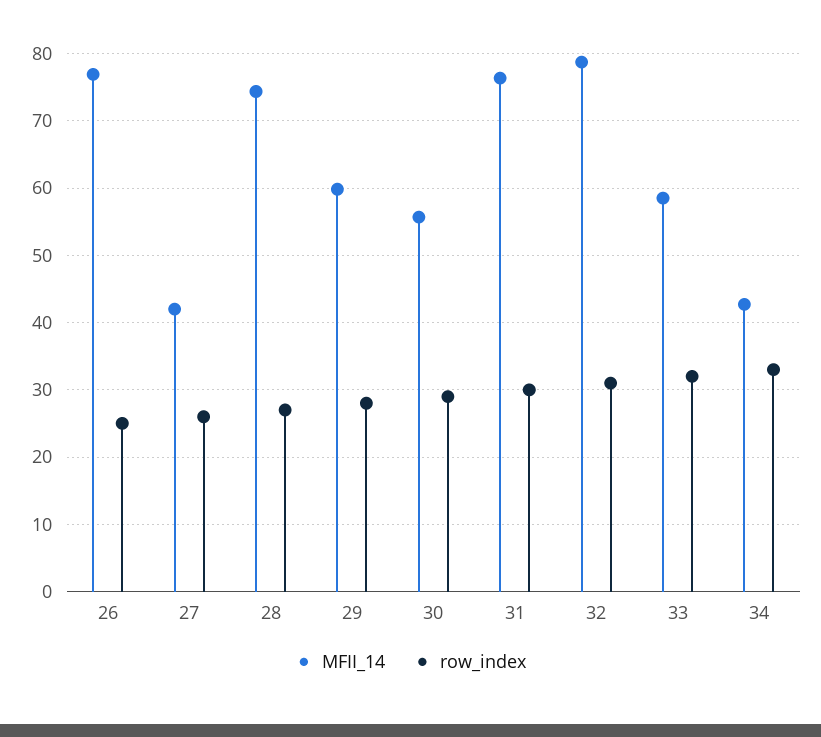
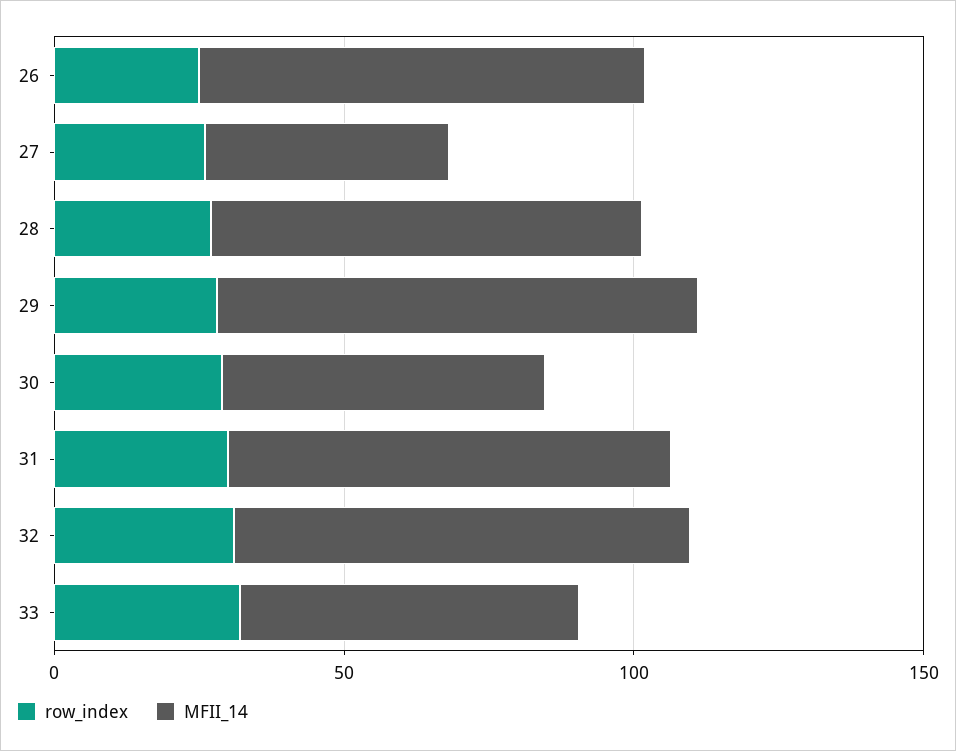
MFII_14, 29: 60 -> 80
MFII_14, 34: 43 -> none
row_index, 34: 33 -> none

